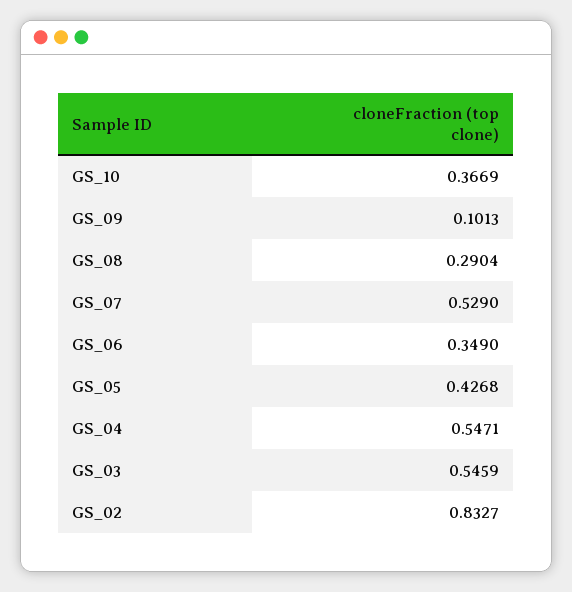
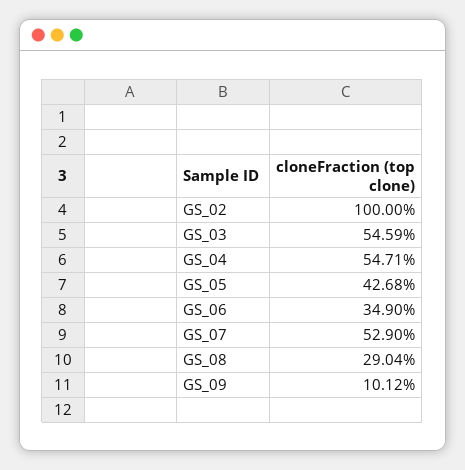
GS_10: 0.3669 -> none
GS_09: 0.1013 -> 0.1012
GS_02: 0.8327 -> 1

